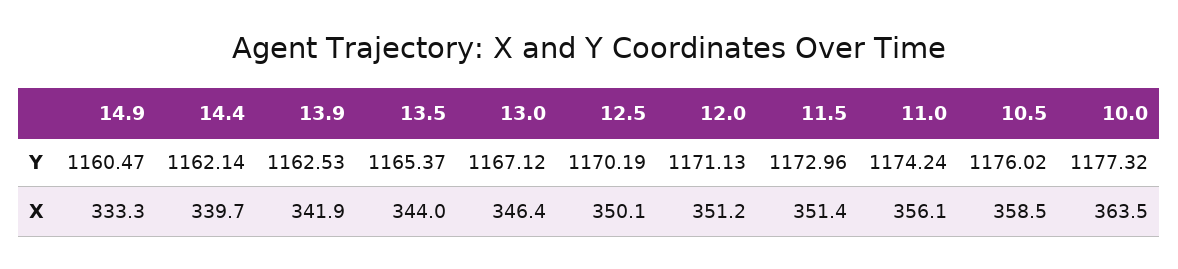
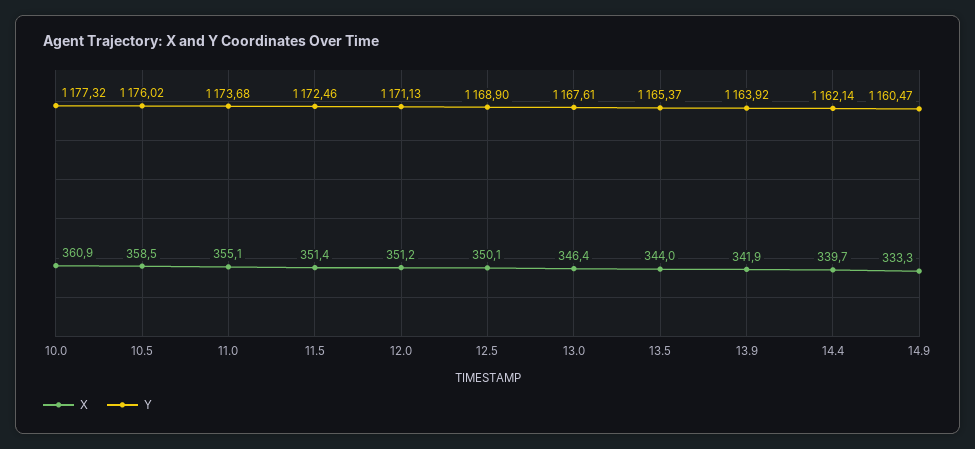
Y, 13.9: 1162.53 -> 1163.92
Y, 13.0: 1167.12 -> 1167.61
Y, 12.5: 1170.19 -> 1168.9
Y, 11.5: 1172.96 -> 1172.46
Y, 11.0: 1174.24 -> 1173.68
X, 11.0: 356.1 -> 355.1
X, 10.0: 363.5 -> 360.9

